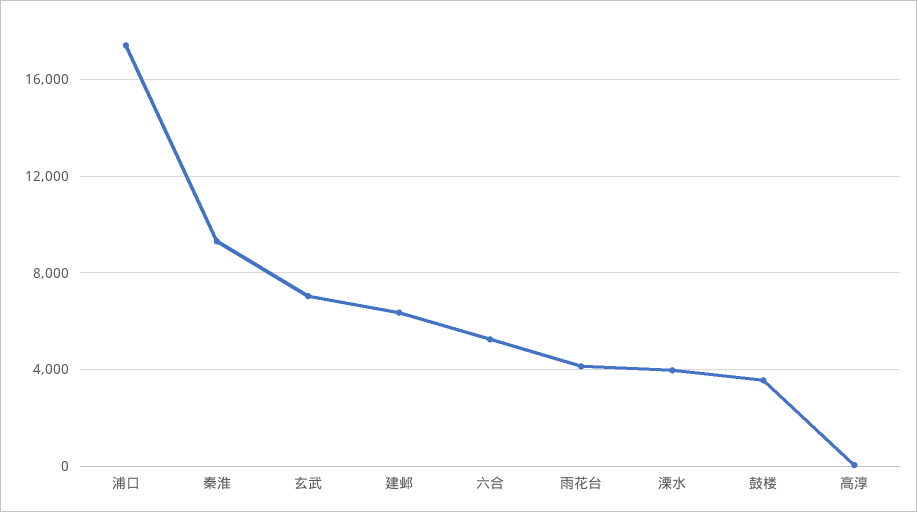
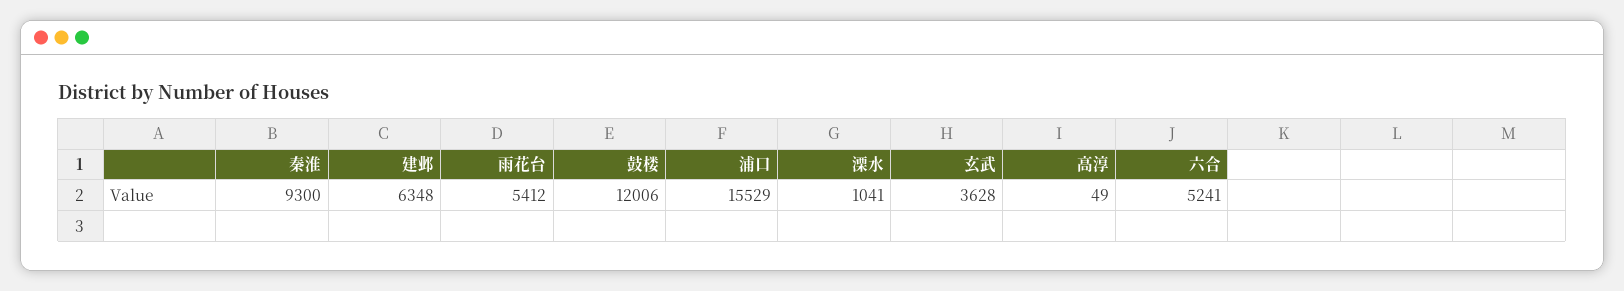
浦口: 17500 -> 15529
玄武: 7000 -> 3628
雨花台: 4000 -> 5412
溧水: 4000 -> 1041
鼓楼: 3500 -> 12006

